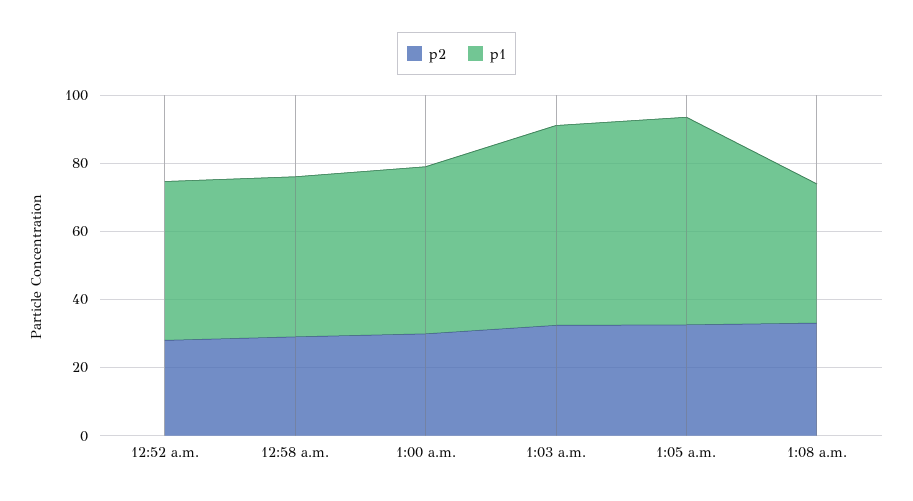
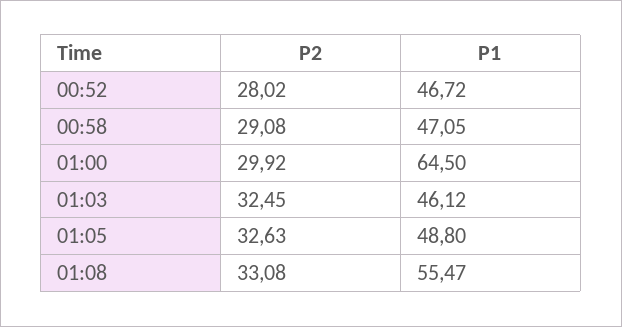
p1, 1:00 a.m.: 50 -> 64.5
p1, 1:03 a.m.: 60 -> 46.12
p1, 1:05 a.m.: 60 -> 48.8
p1, 1:08 a.m.: 40 -> 55.47

